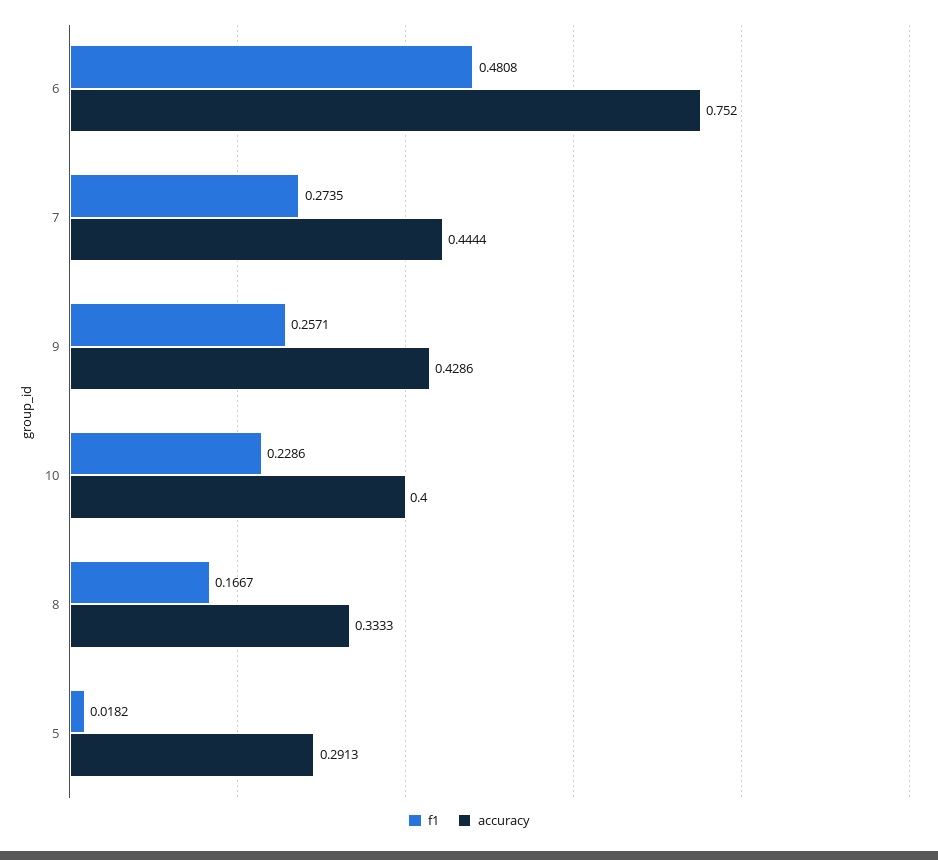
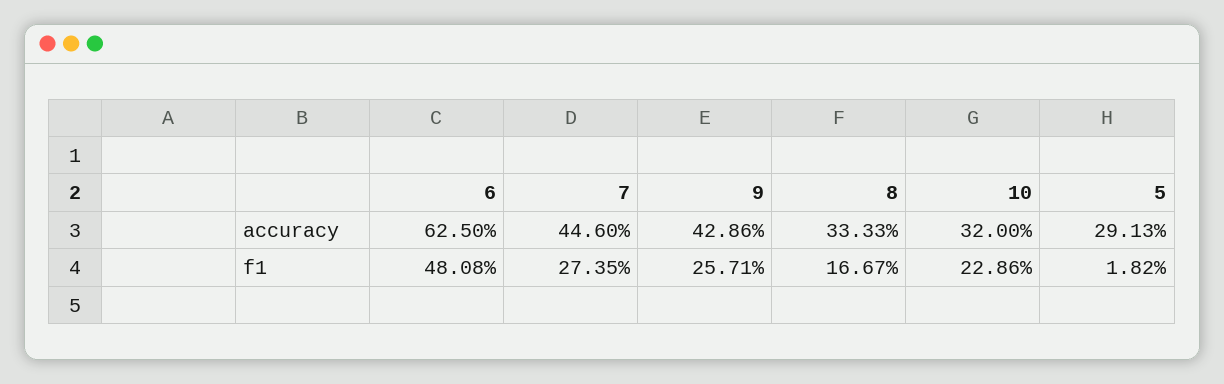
accuracy, 6: 0.752 -> 0.625
accuracy, 7: 0.4444 -> 0.446
accuracy, 10: 0.4 -> 0.32

